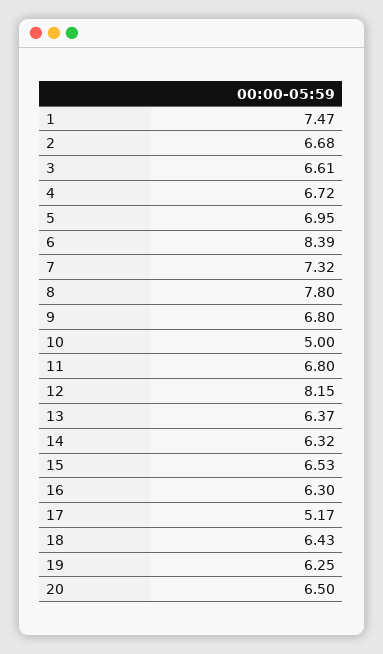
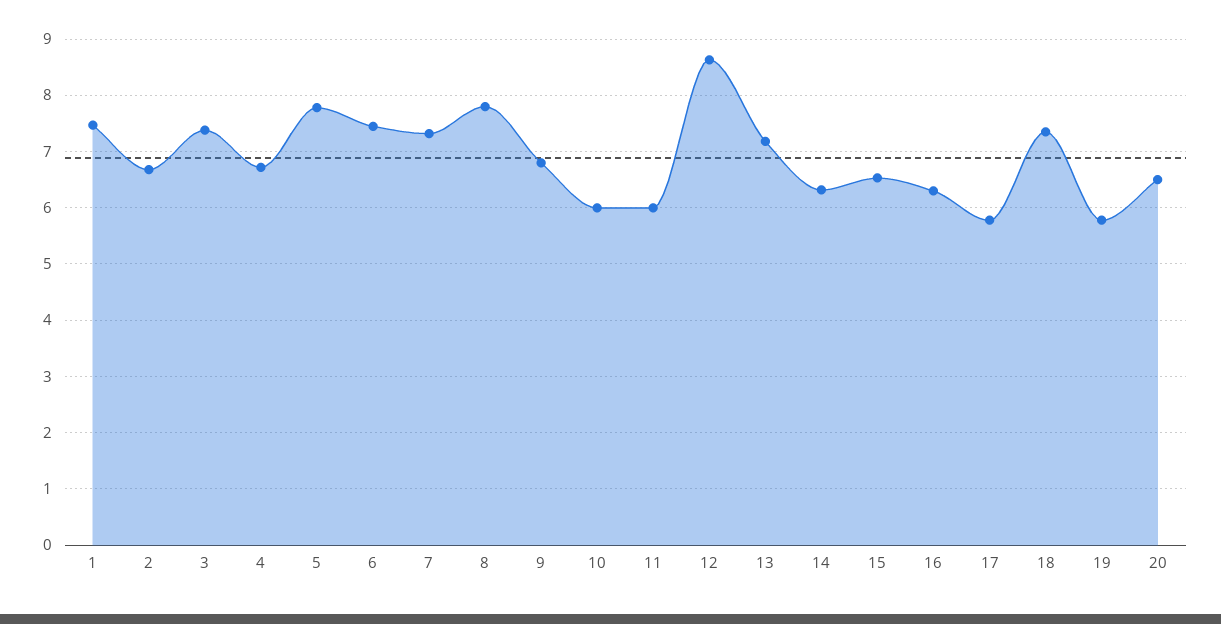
3: 6.61 -> 7.4
5: 6.95 -> 7.8
6: 8.39 -> 7.4
10: 5 -> 6
11: 6.8 -> 6
12: 8.15 -> 8.6
13: 6.37 -> 7.2
17: 5.17 -> 5.8
18: 6.43 -> 7.4
19: 6.25 -> 5.8

